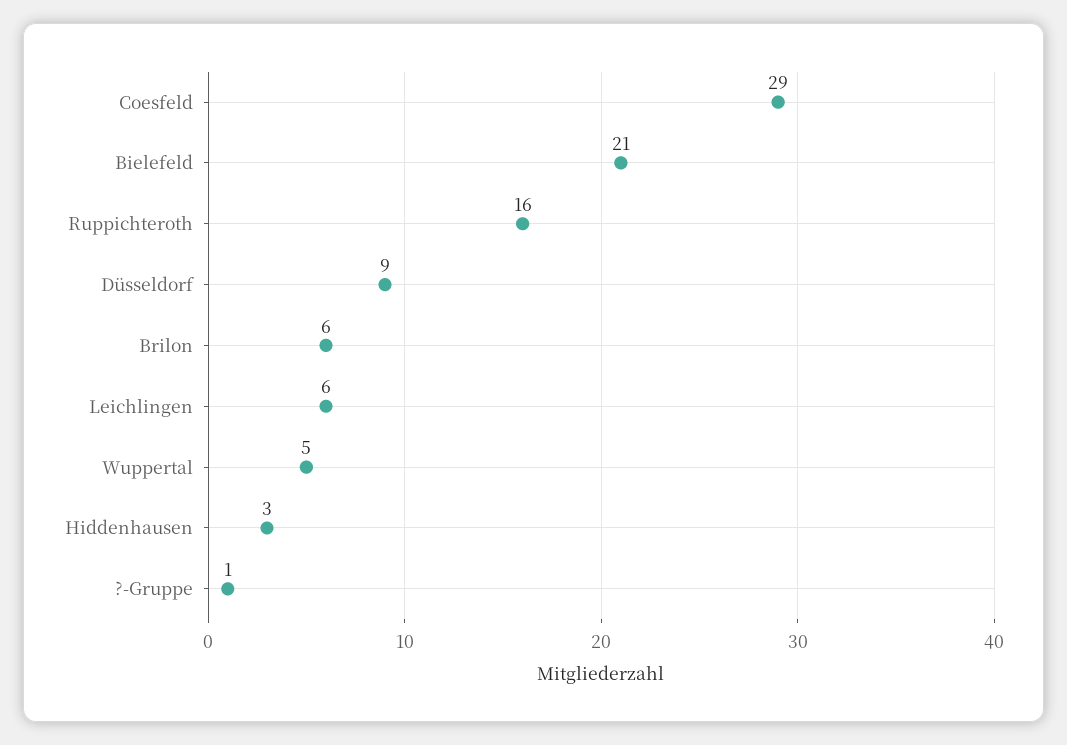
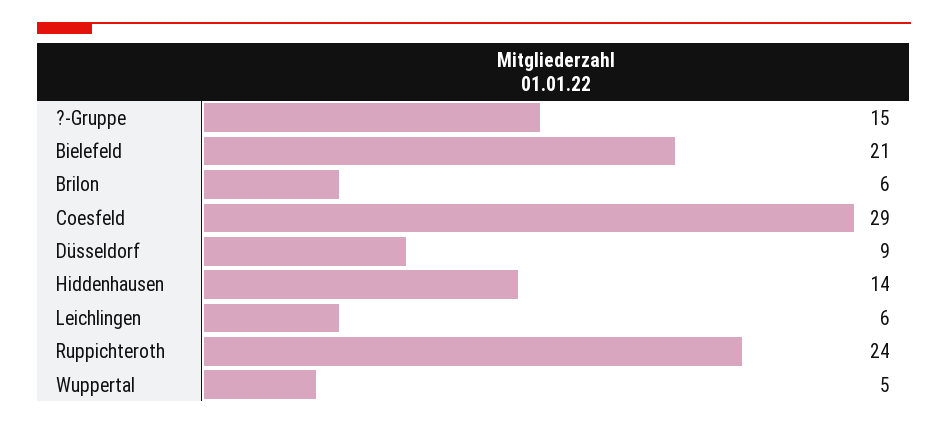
Ruppichteroth: 16 -> 24
Hiddenhausen: 3 -> 14
?-Gruppe: 1 -> 15

